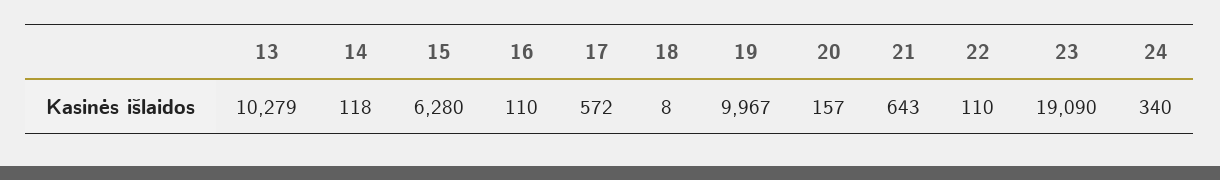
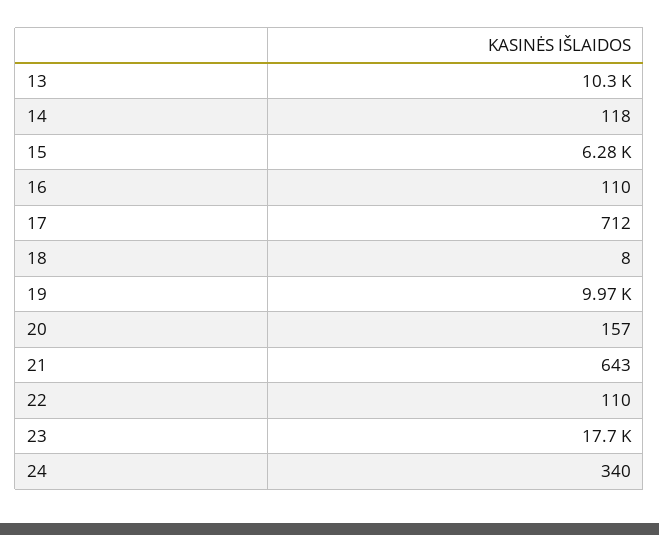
17: 572 -> 712
23: 19090 -> 17700

